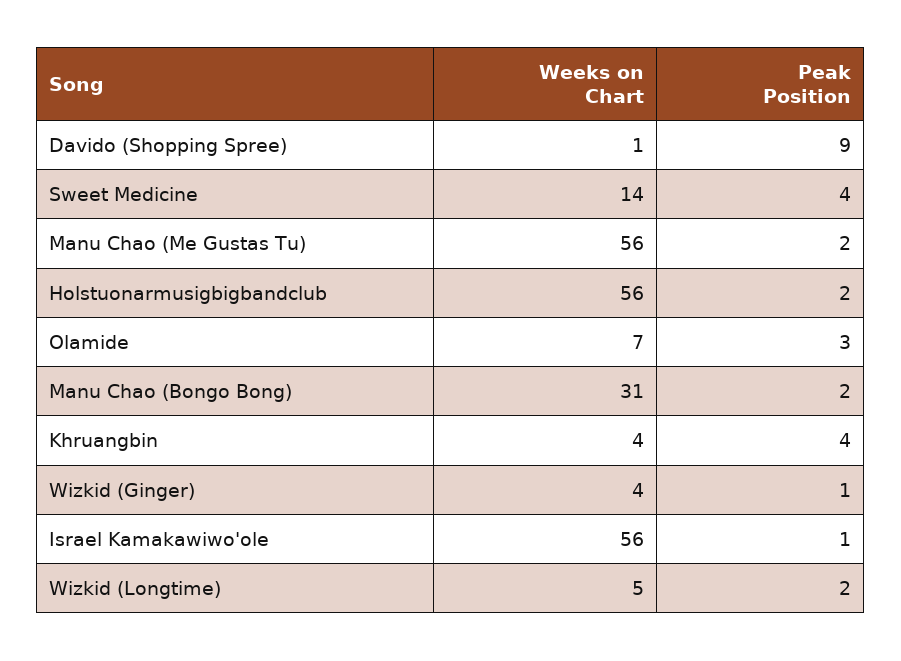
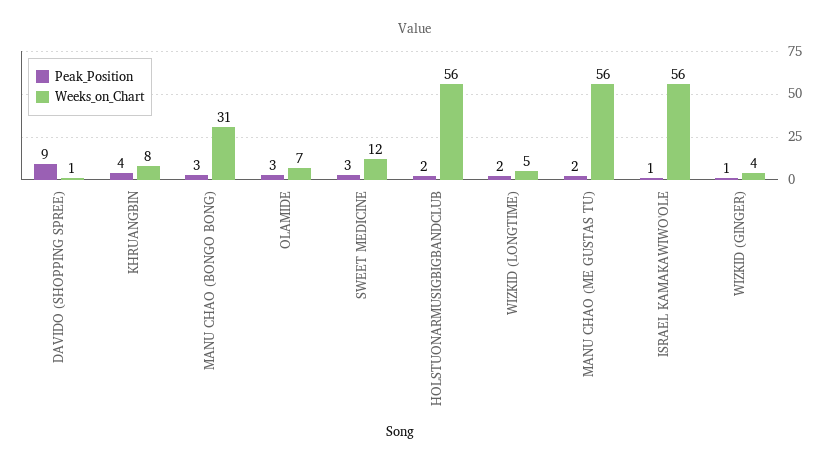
Weeks on Chart, Sweet Medicine: 14 -> 12
Peak Position, Sweet Medicine: 4 -> 3
Peak Position, Manu Chao (Bongo Bong): 2 -> 3
Weeks on Chart, Khruangbin: 4 -> 8

